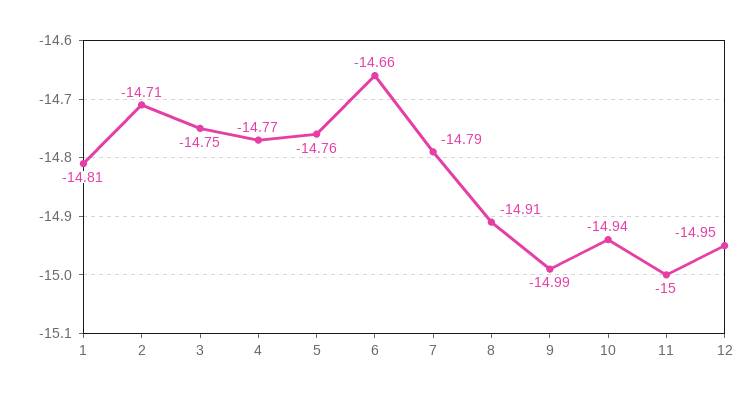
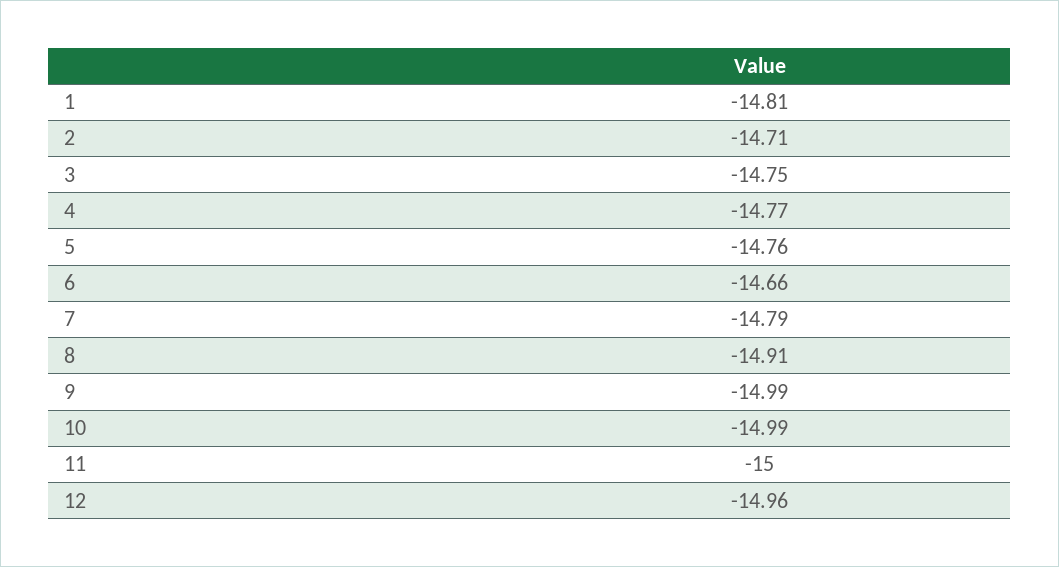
10: -14.94 -> -14.99
12: -14.95 -> -14.96

